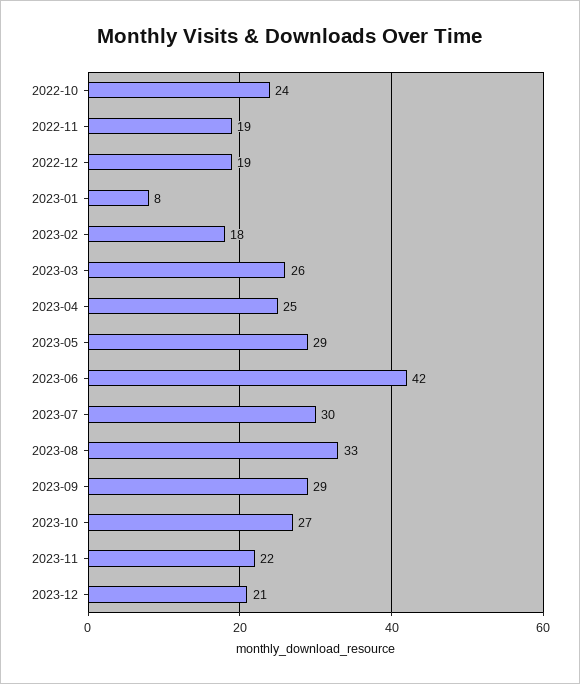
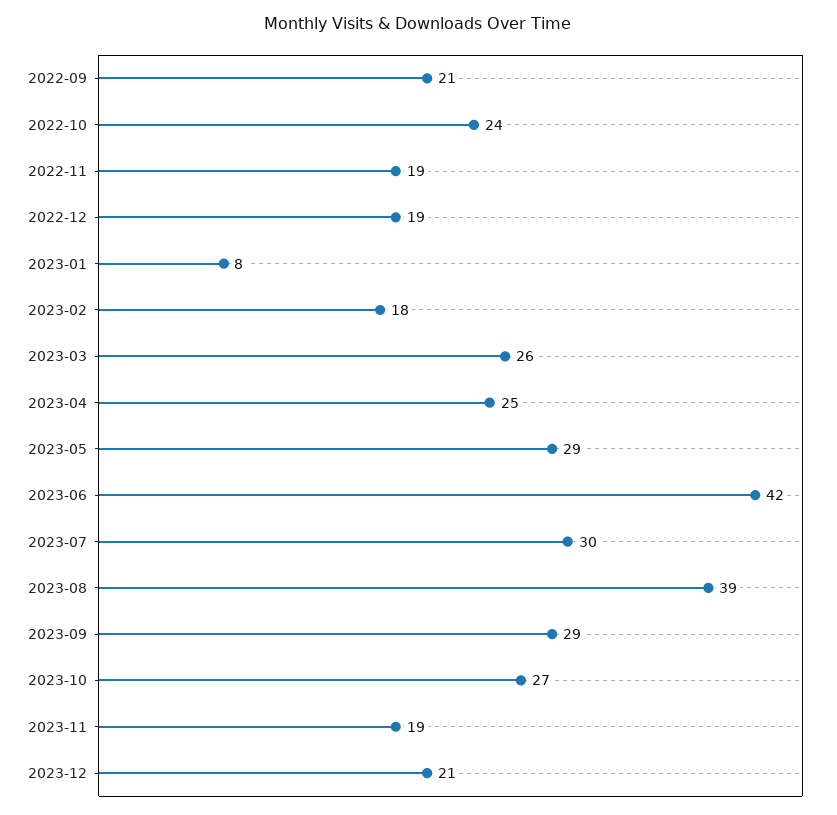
2023-08: 33 -> 39
2023-11: 22 -> 19
2022-09: none -> 21

